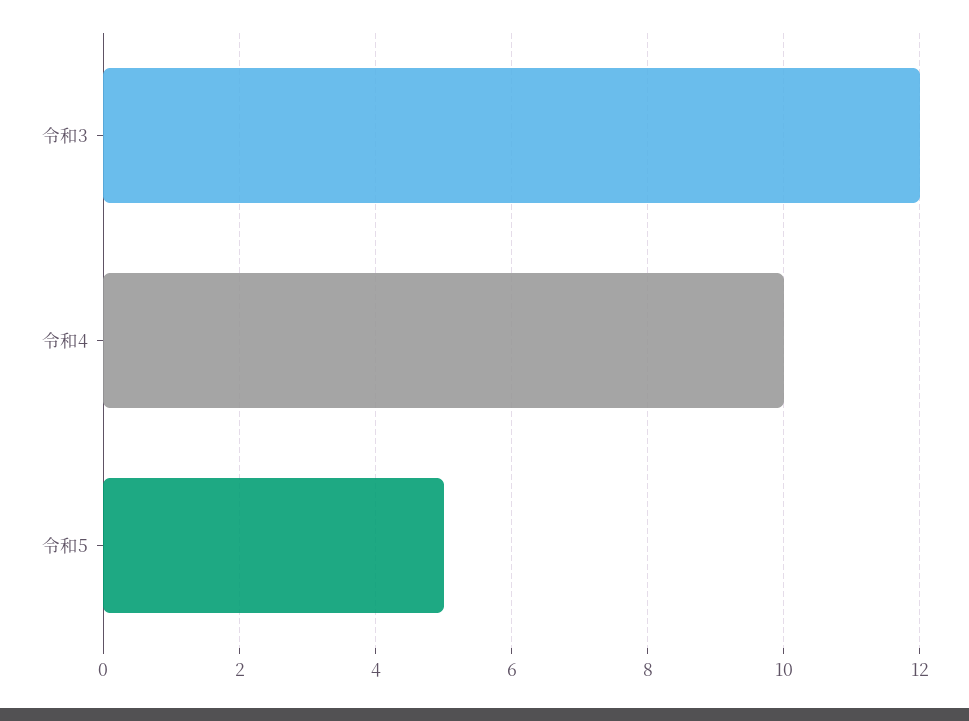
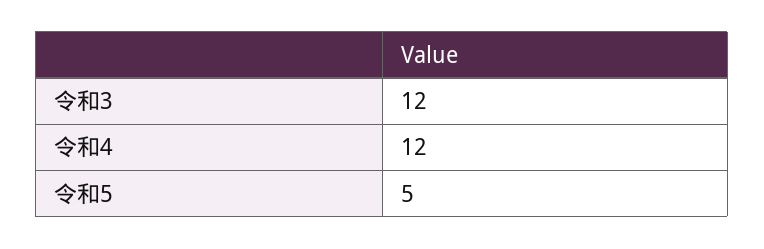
令和4: 10 -> 12

